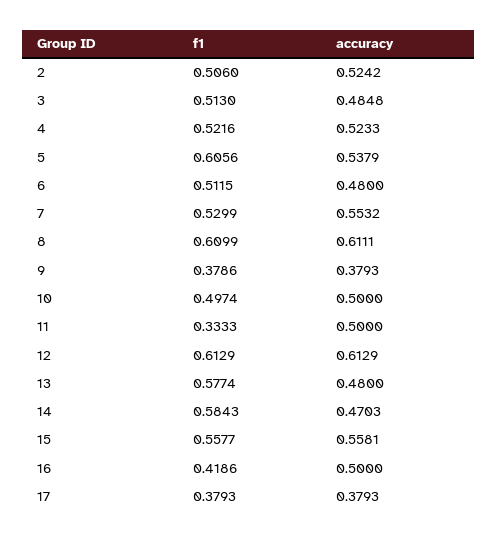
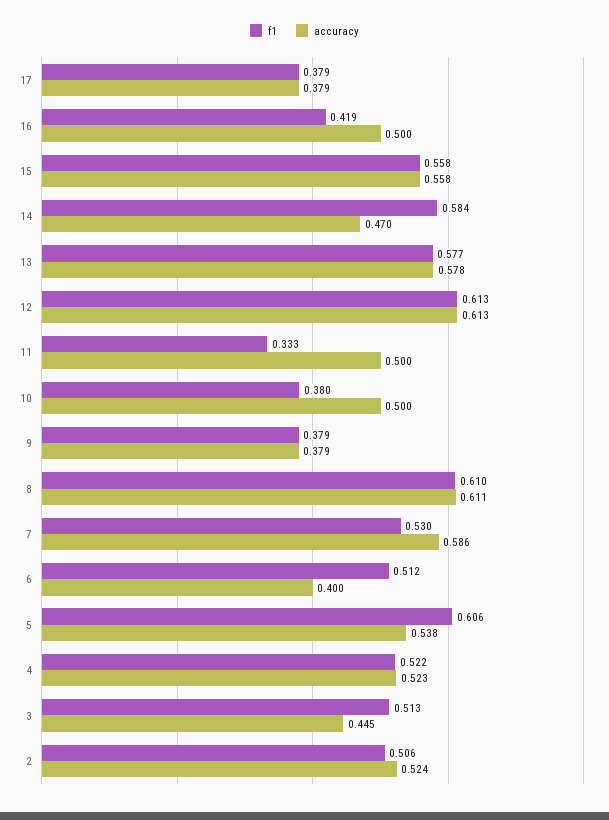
accuracy, 3: 0.4848 -> 0.445
accuracy, 6: 0.48 -> 0.4
accuracy, 7: 0.5532 -> 0.586
f1, 10: 0.4974 -> 0.38
accuracy, 13: 0.48 -> 0.578

